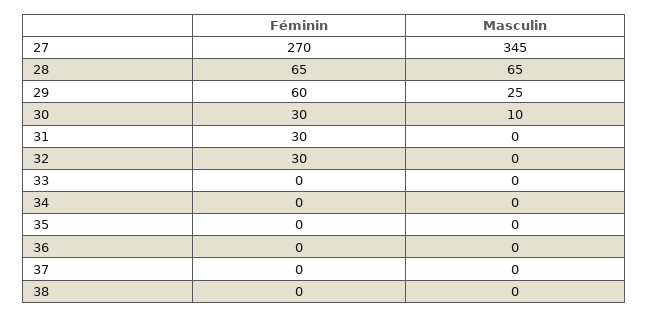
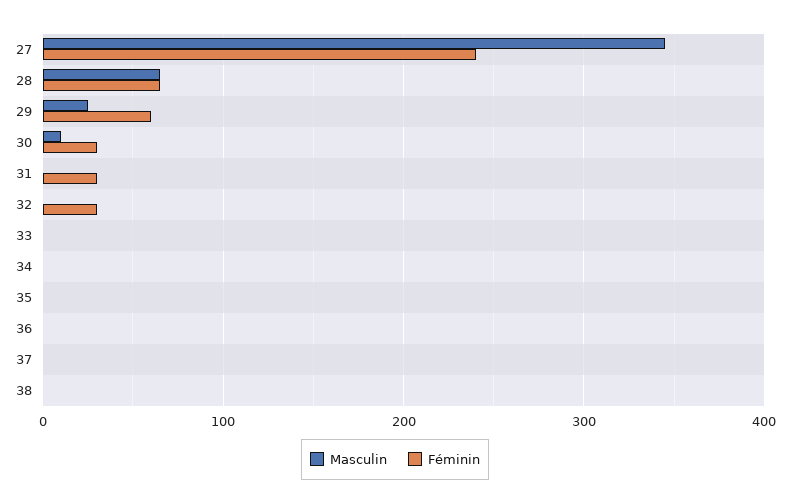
Féminin, 27: 270 -> 240

